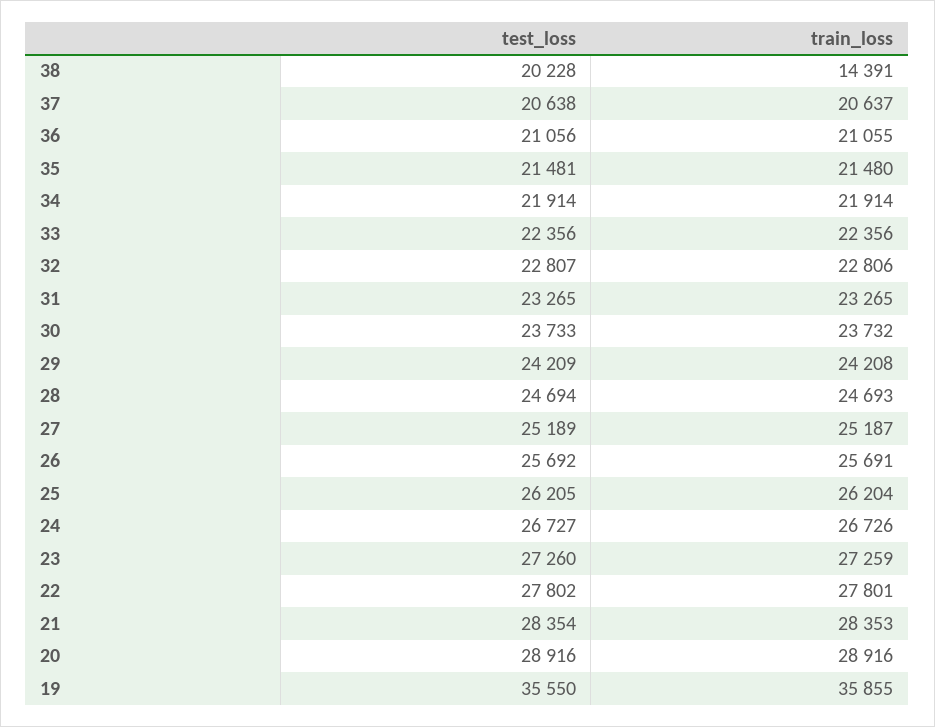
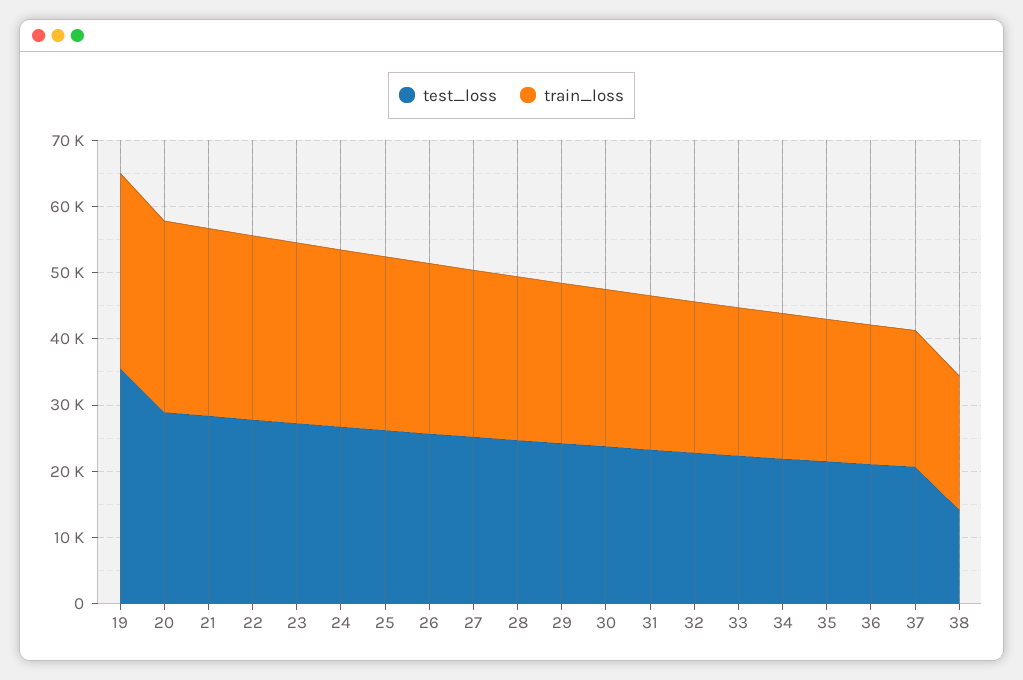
test_loss, 38: 20228 -> 14000
train_loss, 38: 14391 -> 20000
train_loss, 19: 35855 -> 30000

